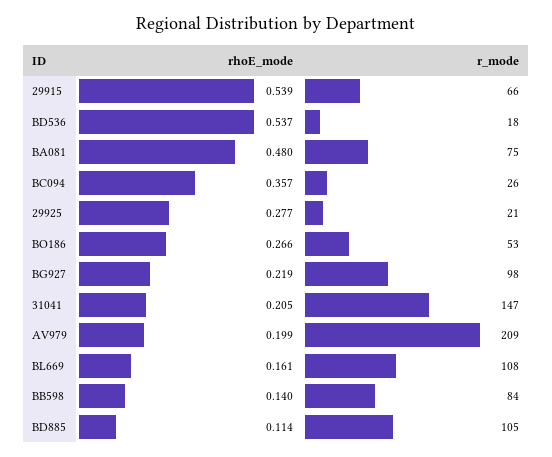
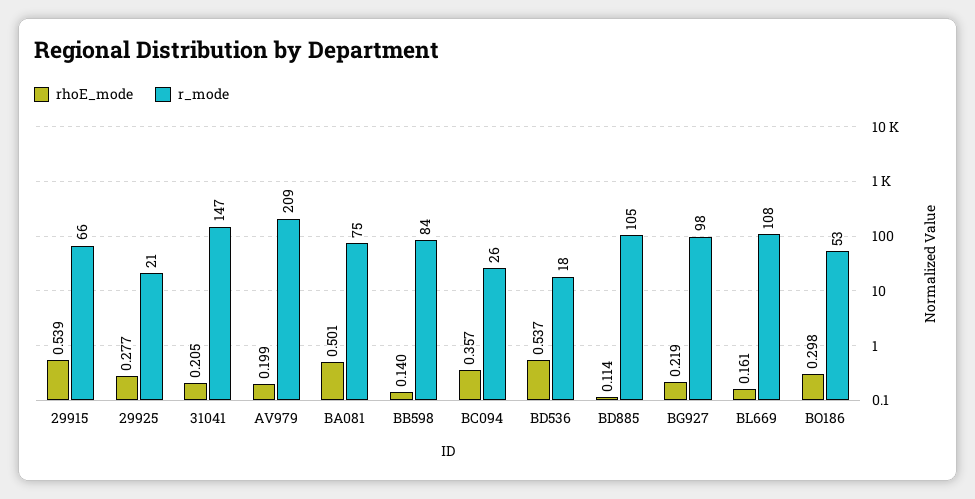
rhoE_mode, BA081: 0.48 -> 0.501
rhoE_mode, BO186: 0.266 -> 0.298

